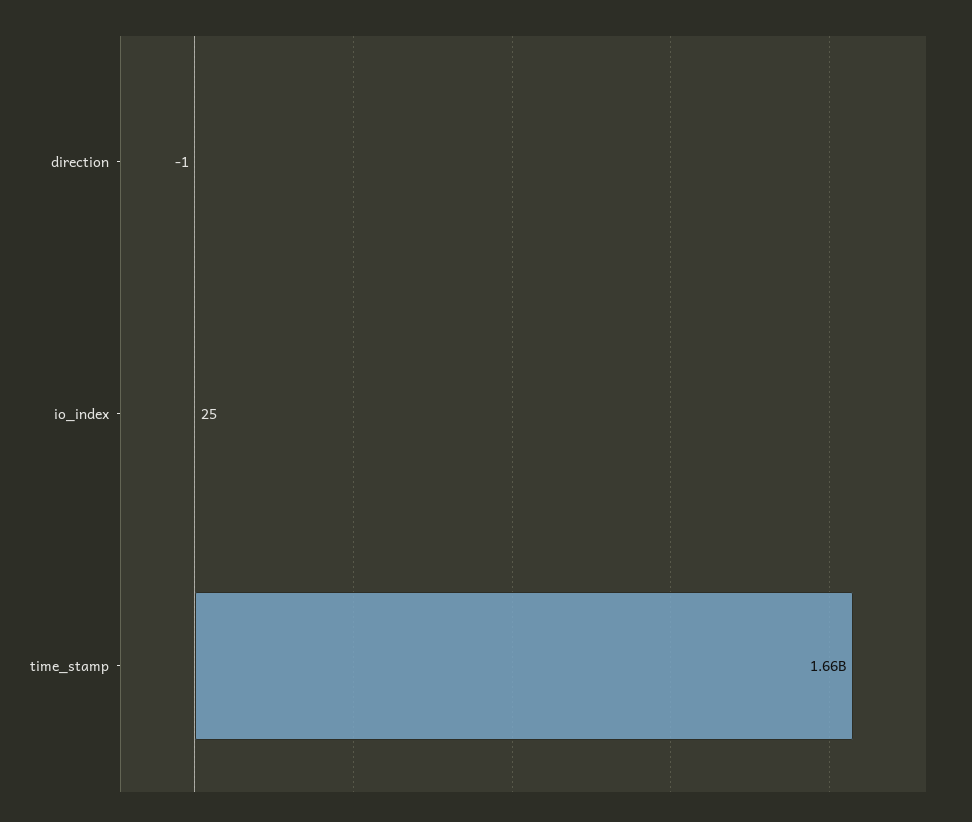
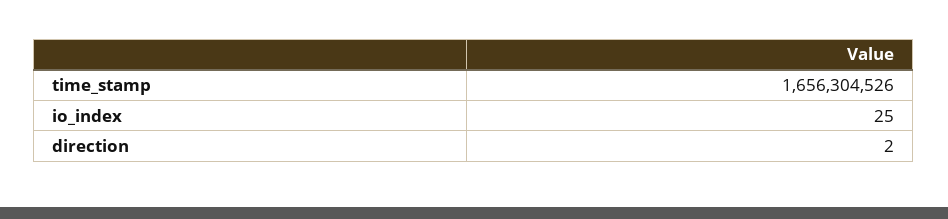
direction: -1 -> 2

